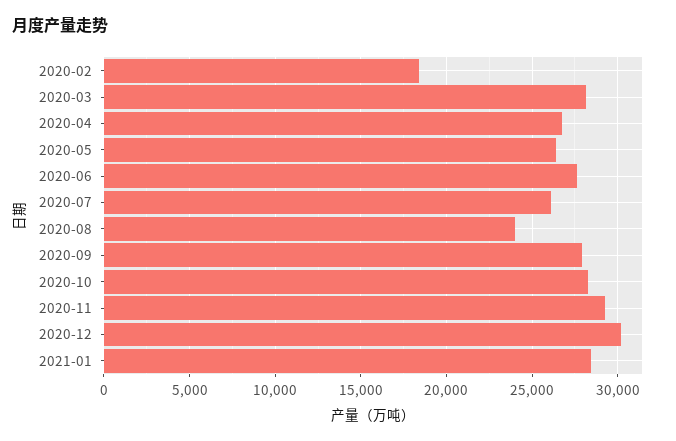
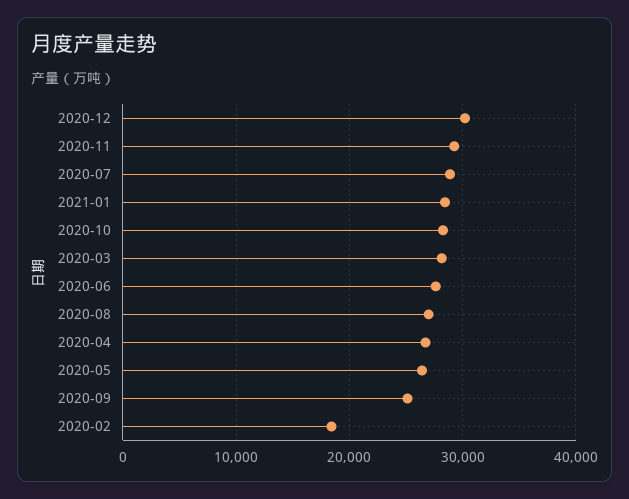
2020-07: 26000 -> 29000
2020-08: 24000 -> 27000
2020-09: 28000 -> 25000

